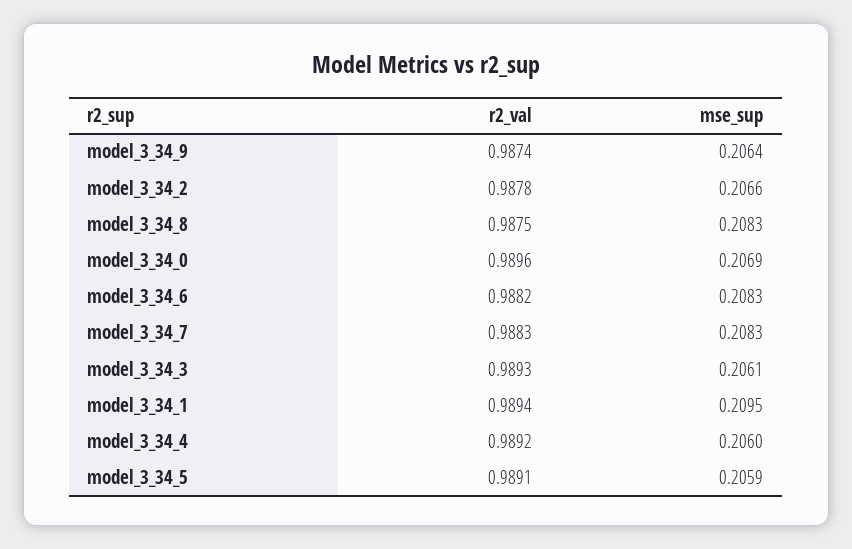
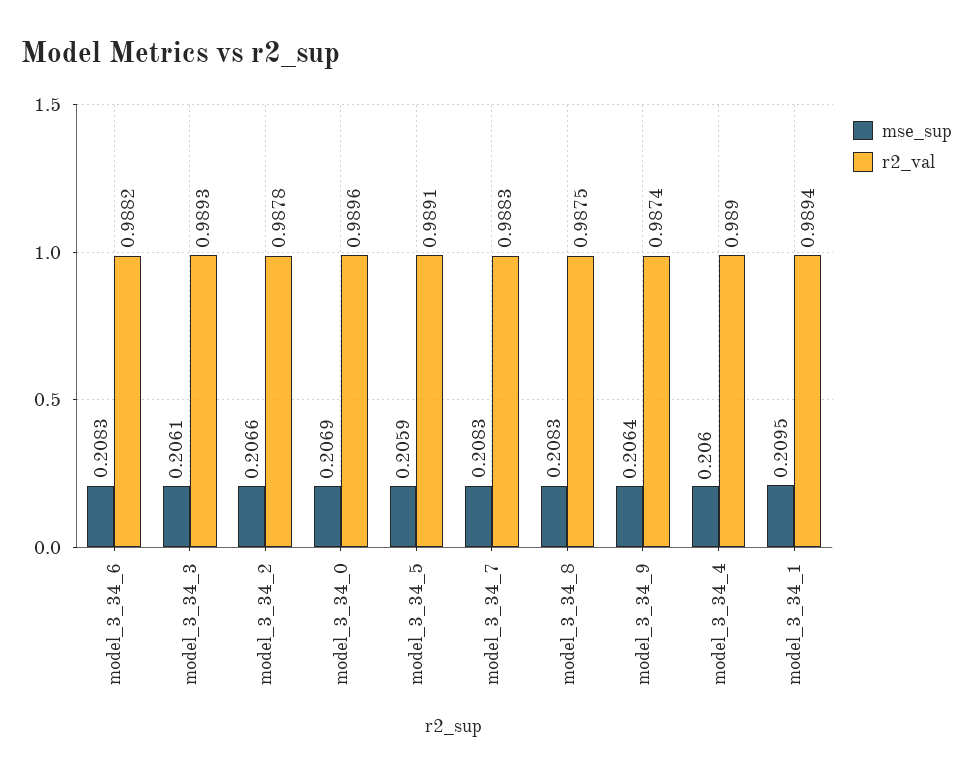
r2_val, model_3_34_4: 0.9892 -> 0.989

